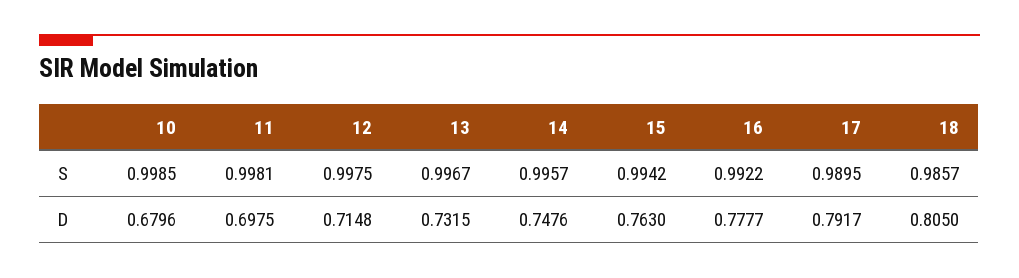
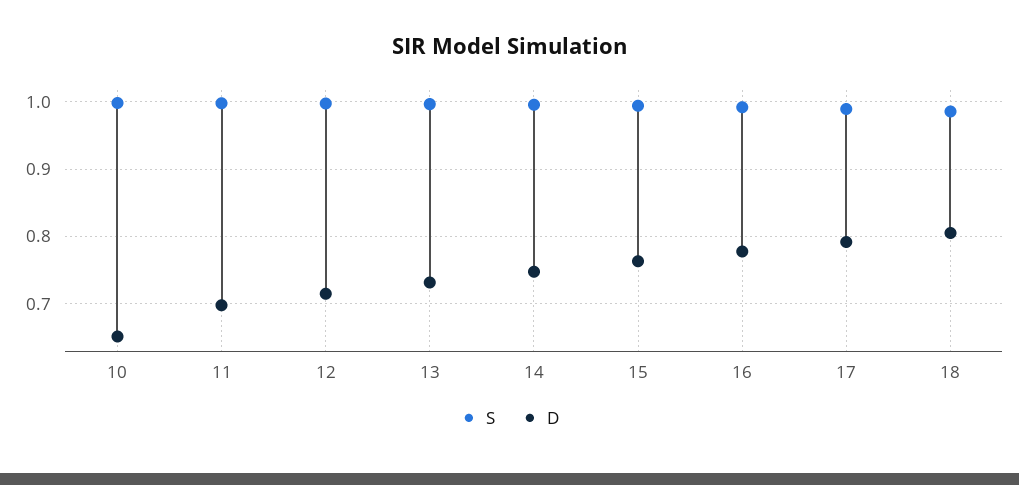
D, 10: 0.6796 -> 0.65

